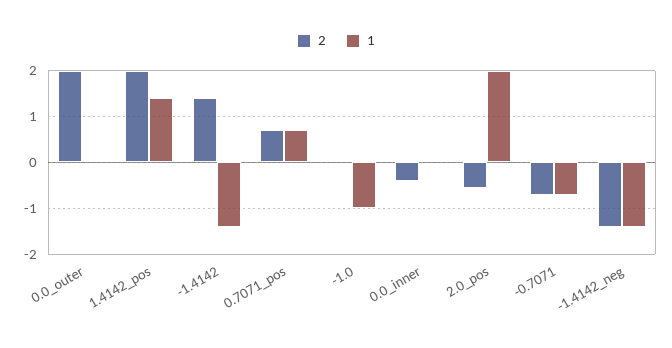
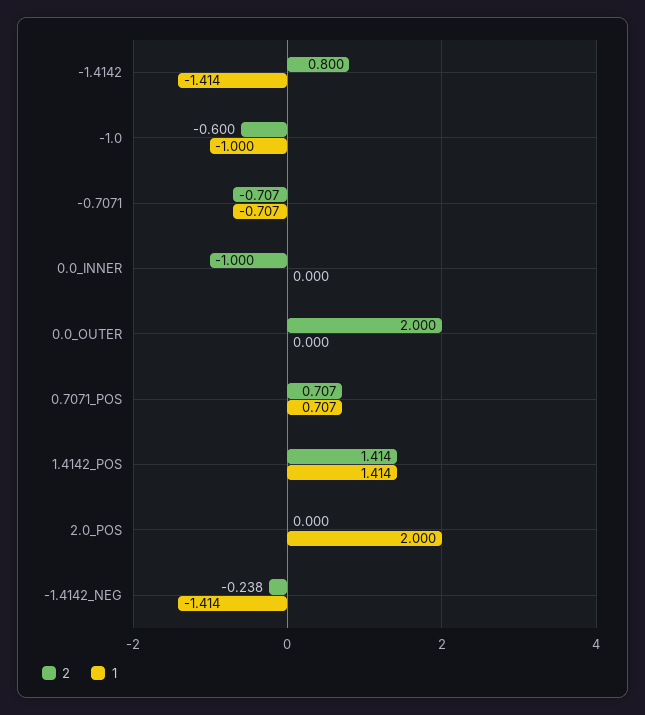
2, 1.4142_pos: 2 -> 1.414
2, -1.4142: 1.4 -> 0.8
2, -1.0: 0 -> -0.6
2, 0.0_inner: -0.4 -> -1
2, 2.0_pos: -0.6 -> 0
2, -1.4142_neg: -1.4 -> -0.238

